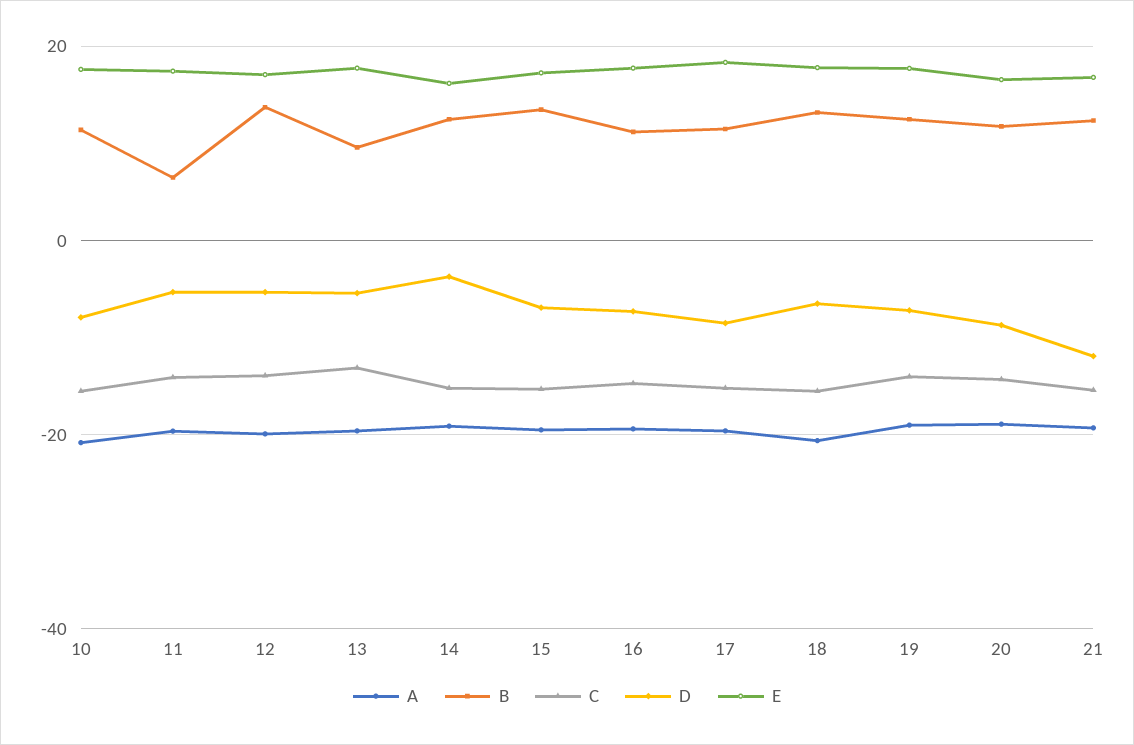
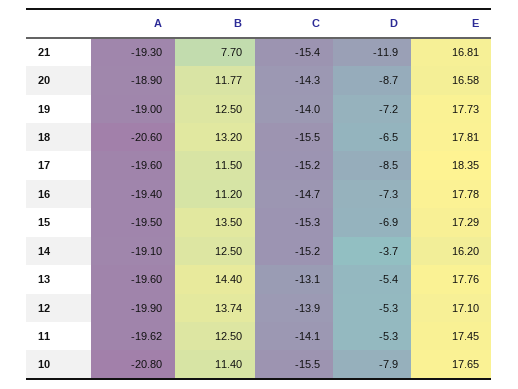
B, 11: 6 -> 12.5
B, 13: 10 -> 14.4
B, 21: 12 -> 7.7

